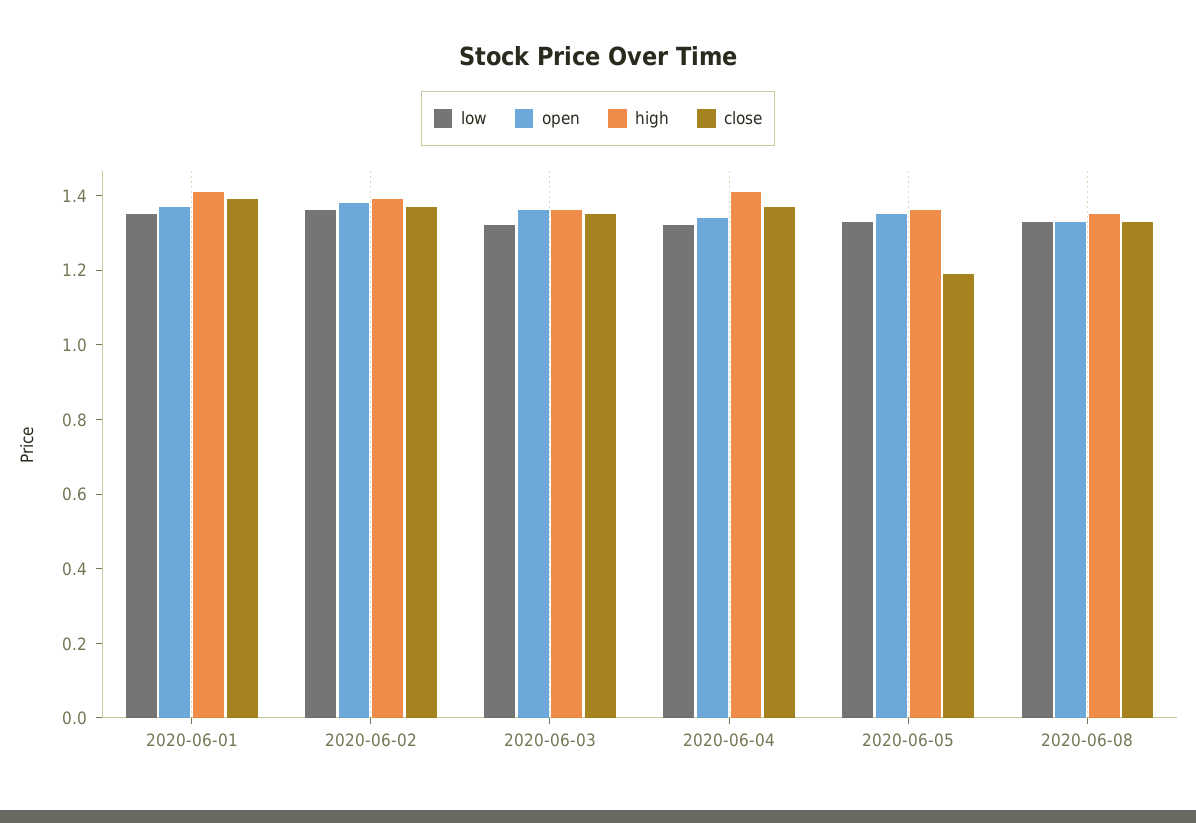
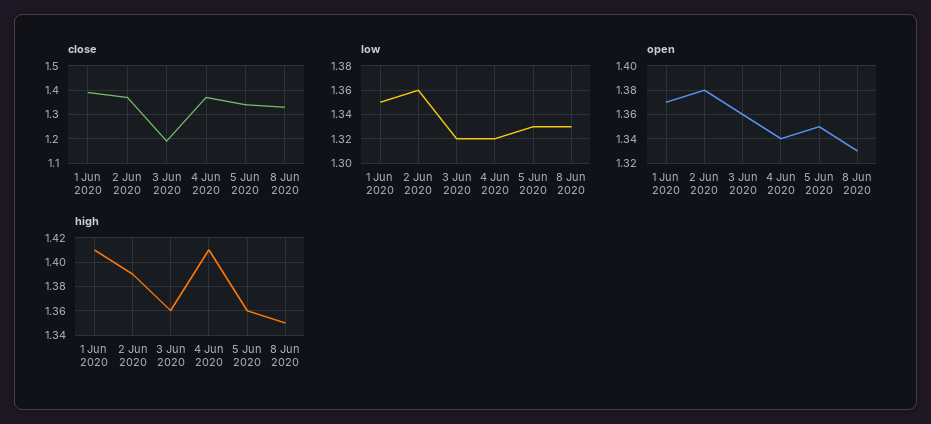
close, 2020-06-03: 1.35 -> 1.2
close, 2020-06-05: 1.2 -> 1.35

